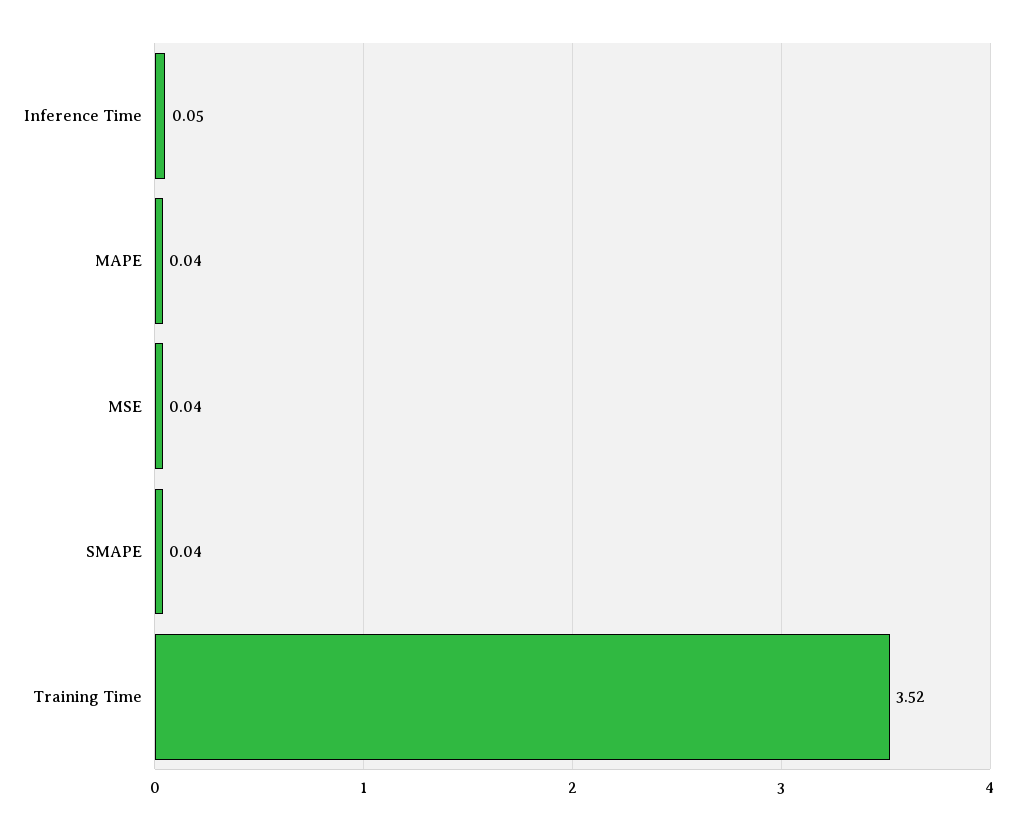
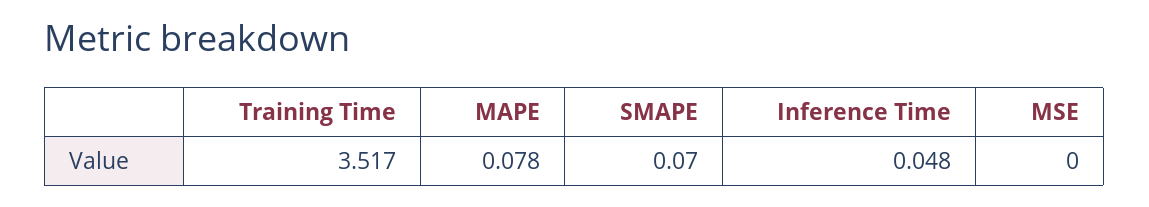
MAPE: 0.04 -> 0.078
MSE: 0.04 -> 0
SMAPE: 0.04 -> 0.07

